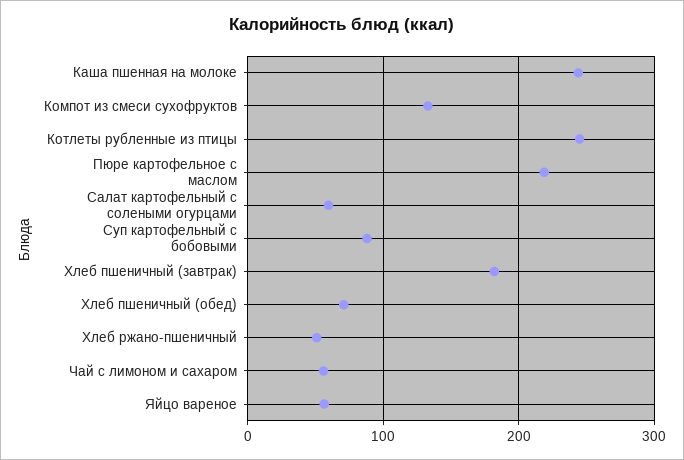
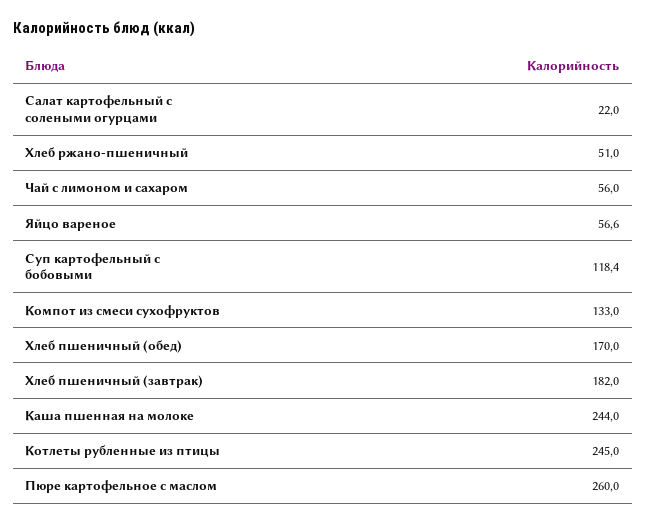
Пюре картофельное с маслом: 220 -> 260
Салат картофельный с солеными огурцами: 60 -> 22
Суп картофельный с бобовыми: 90 -> 118.4
Хлеб пшеничный (обед): 70 -> 170

